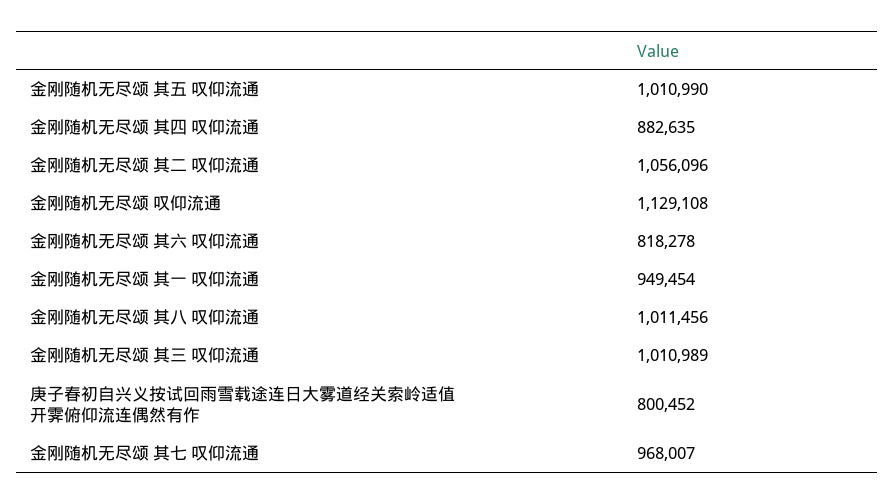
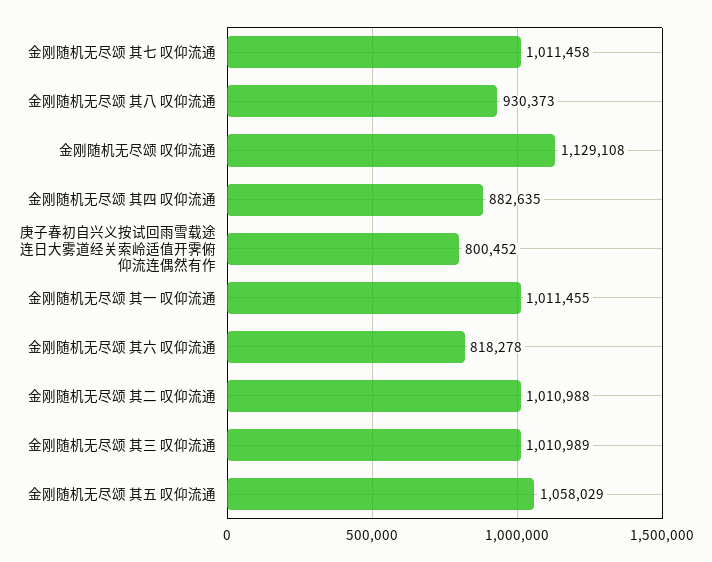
金刚随机无尽颂 其五 叹仰流通: 1010990 -> 1058029
金刚随机无尽颂 其二 叹仰流通: 1056096 -> 1010988
金刚随机无尽颂 其一 叹仰流通: 949454 -> 1011455
金刚随机无尽颂 其八 叹仰流通: 1011456 -> 930373
金刚随机无尽颂 其七 叹仰流通: 968007 -> 1011458

